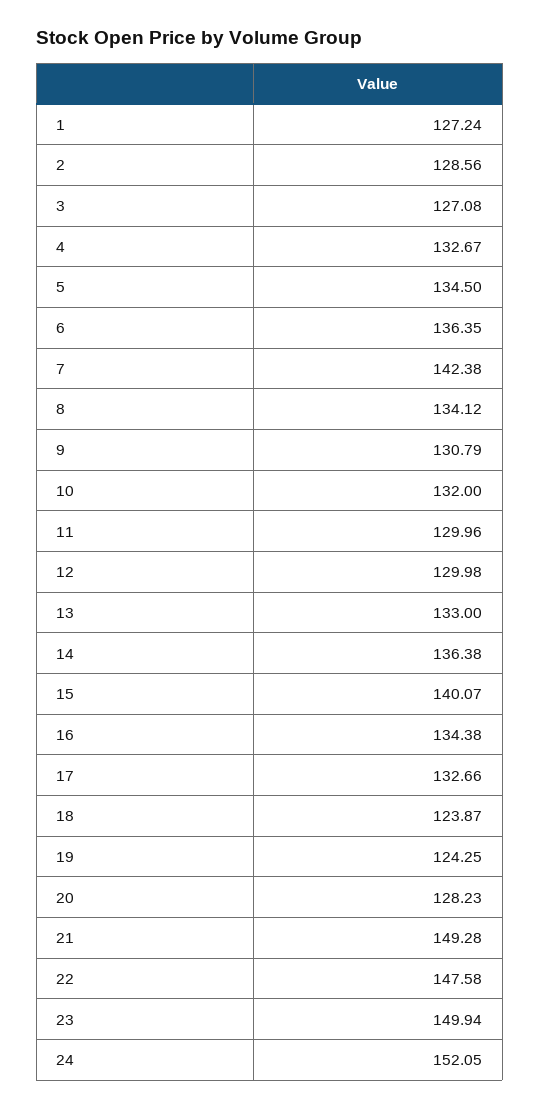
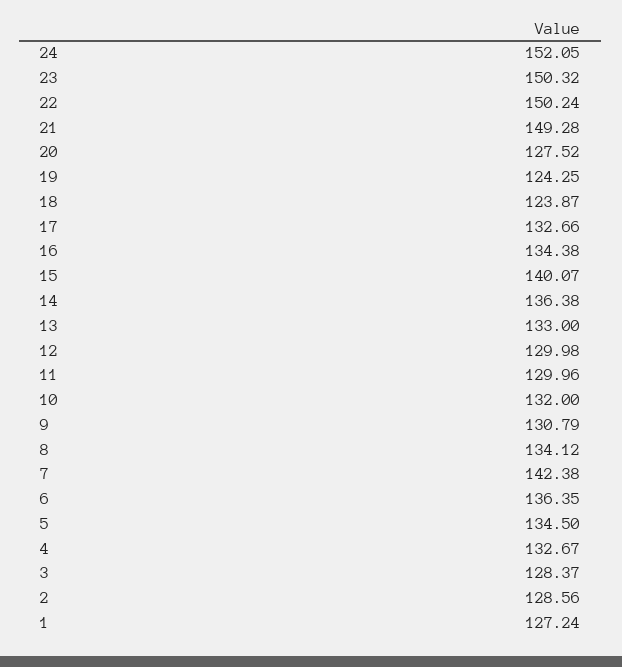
3: 127.08 -> 128.37
20: 128.23 -> 127.52
22: 147.58 -> 150.24
23: 149.94 -> 150.32

